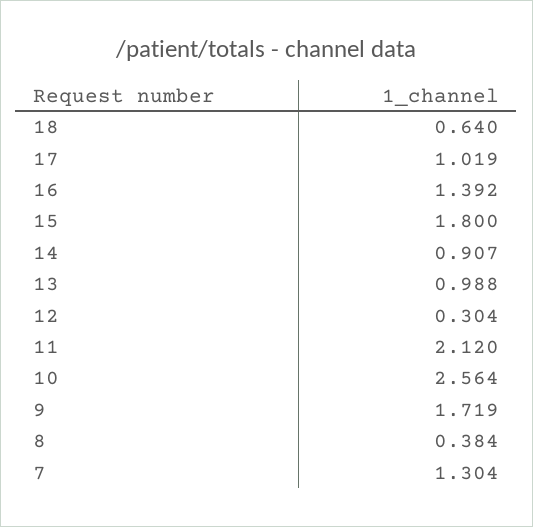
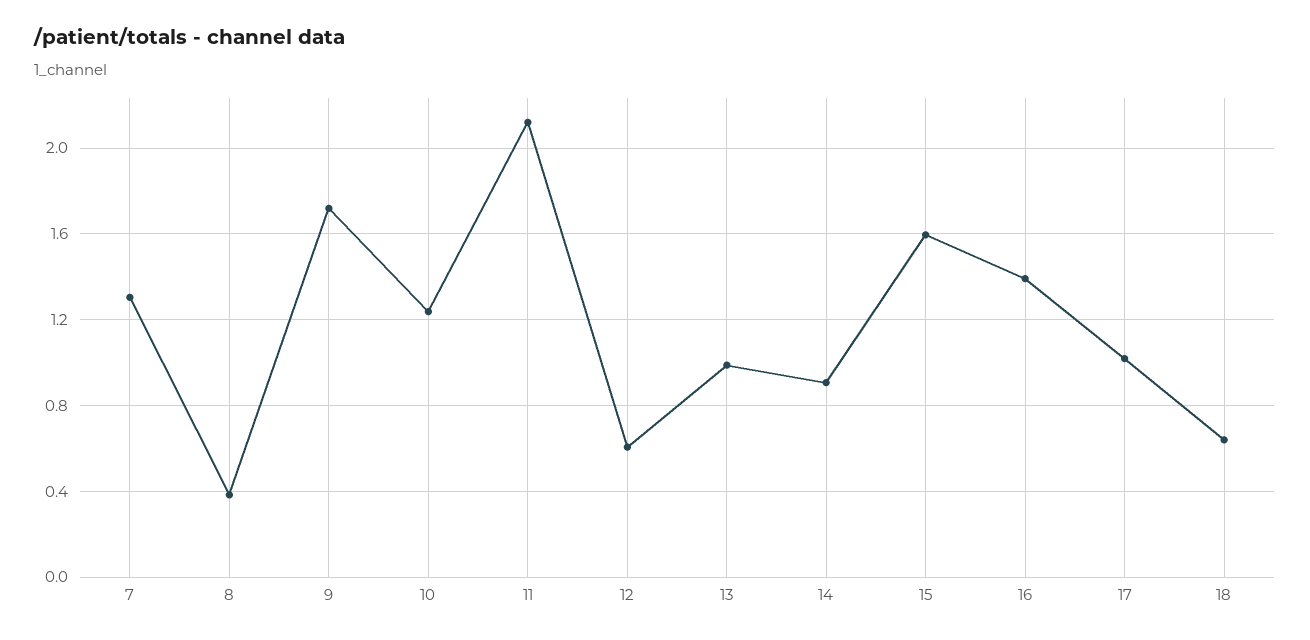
15: 1.8 -> 1.6
12: 0.304 -> 0.6
10: 2.564 -> 1.25

